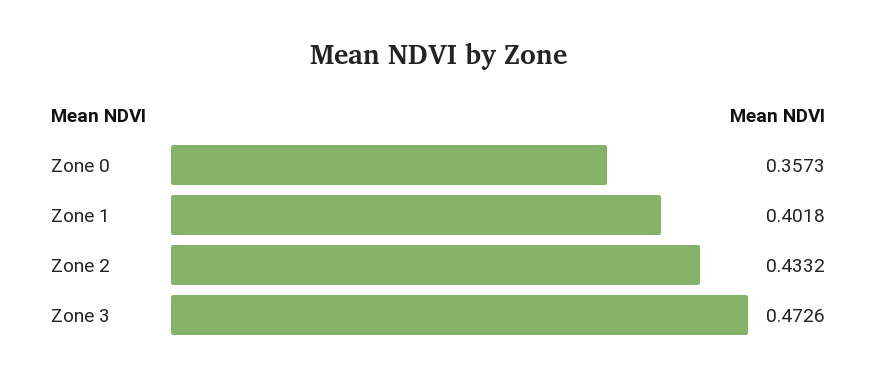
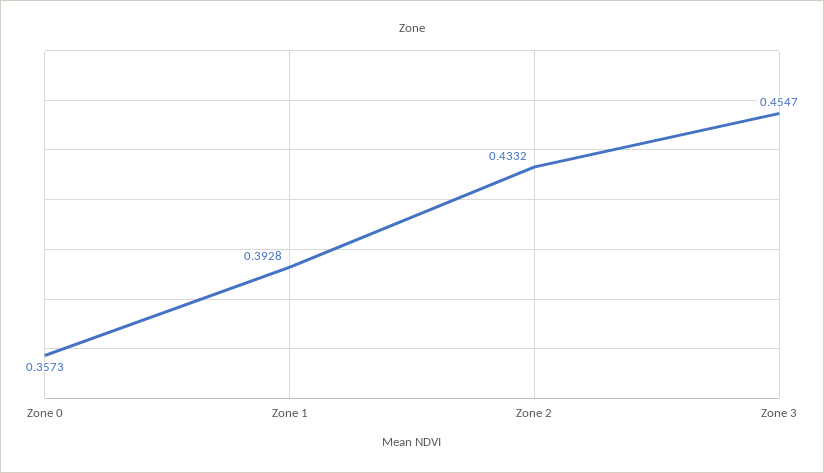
Zone 1: 0.4018 -> 0.3928
Zone 3: 0.4726 -> 0.4547

